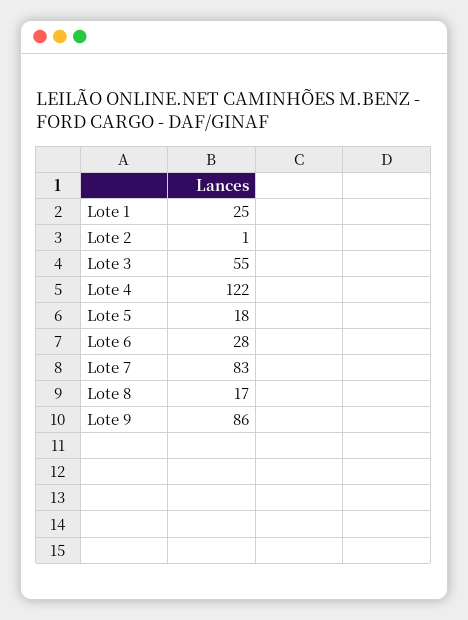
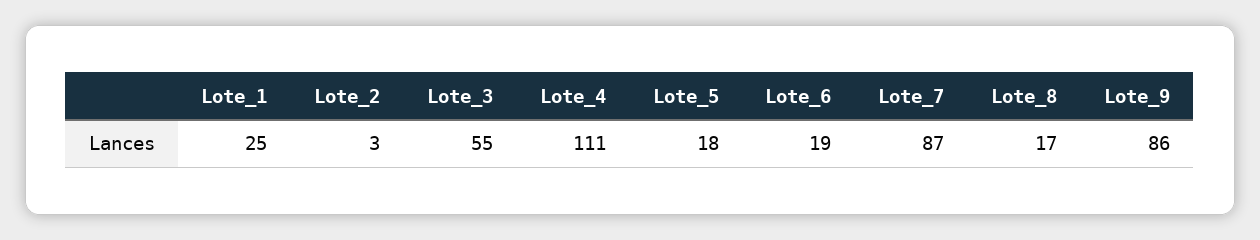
Lote 2: 1 -> 3
Lote 4: 122 -> 111
Lote 6: 28 -> 19
Lote 7: 83 -> 87

